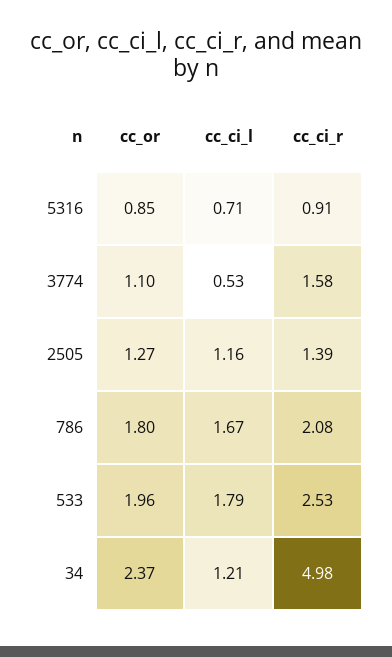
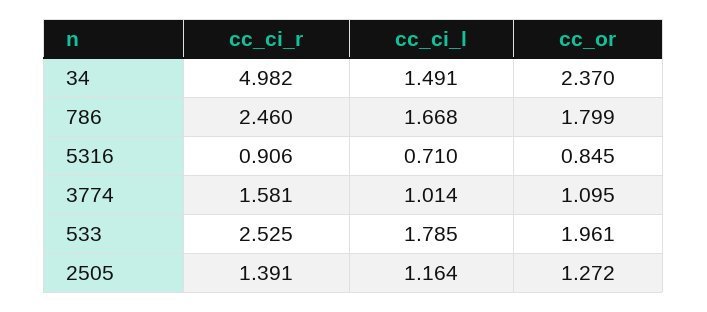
cc_ci_l, 3774: 0.53 -> 1.014
cc_ci_r, 786: 2.08 -> 2.46
cc_ci_l, 34: 1.21 -> 1.491

